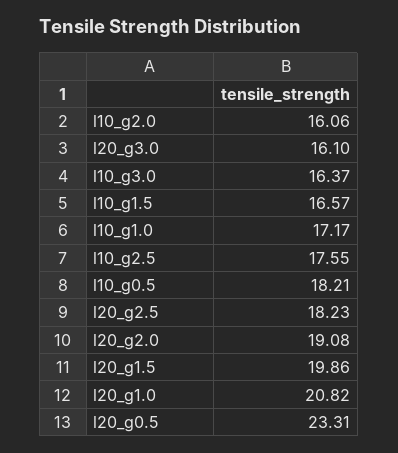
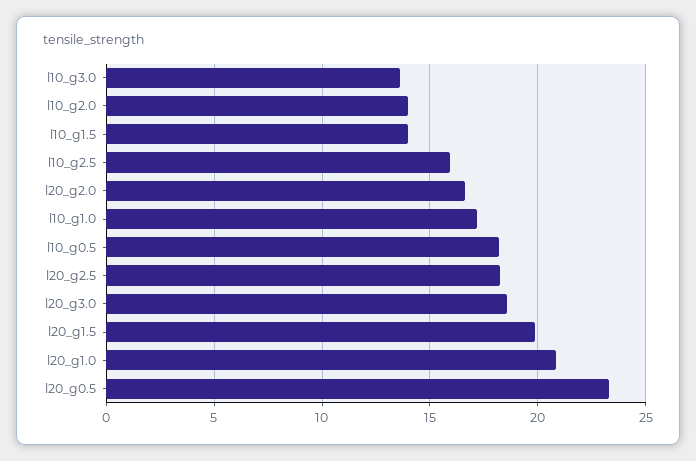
l10_g2.0: 16.06 -> 14
l20_g3.0: 16.1 -> 18.5
l10_g3.0: 16.37 -> 13.5
l10_g1.5: 16.57 -> 14
l10_g2.5: 17.55 -> 16
l20_g2.0: 19.08 -> 16.5

